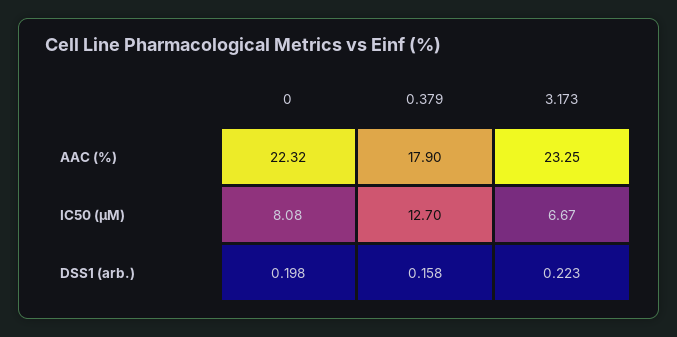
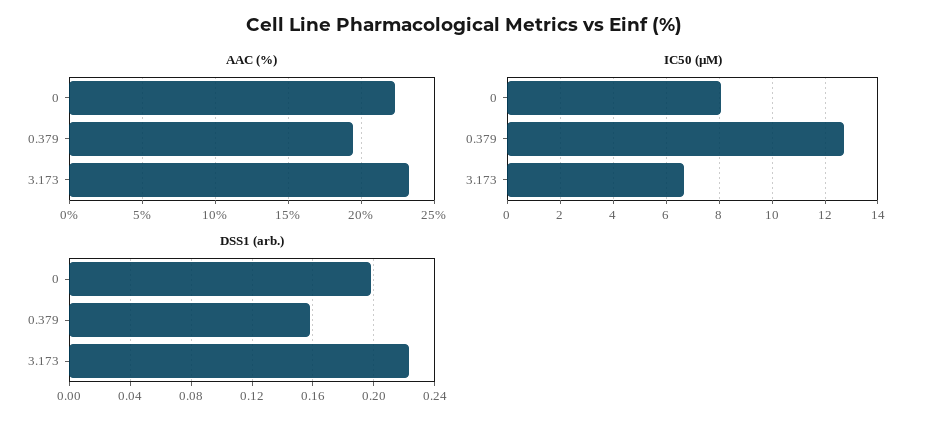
AAC (%), 0.379: 17.9 -> 19.5

